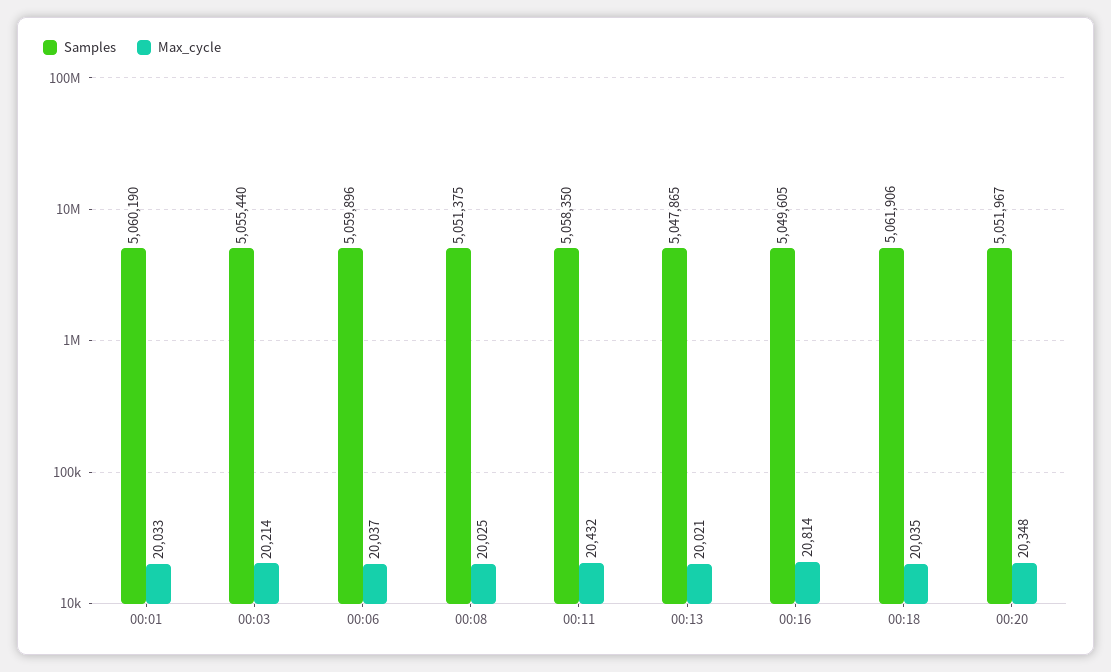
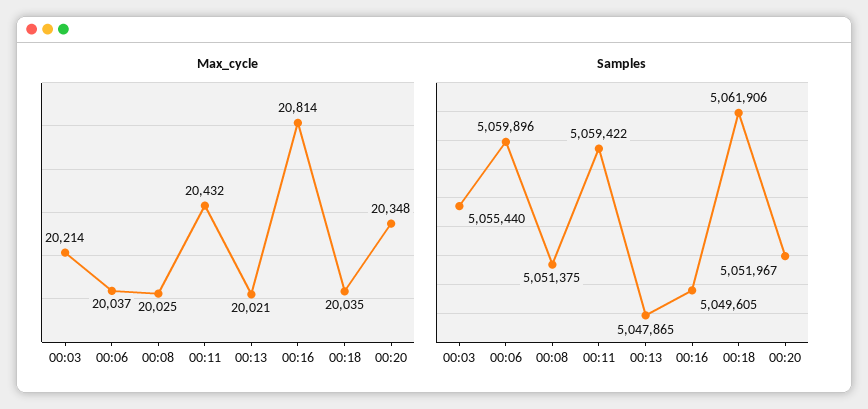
Samples, 00:01: 5060190 -> none
Max_cycle, 00:01: 20033 -> none
Samples, 00:11: 5058350 -> 5059422

